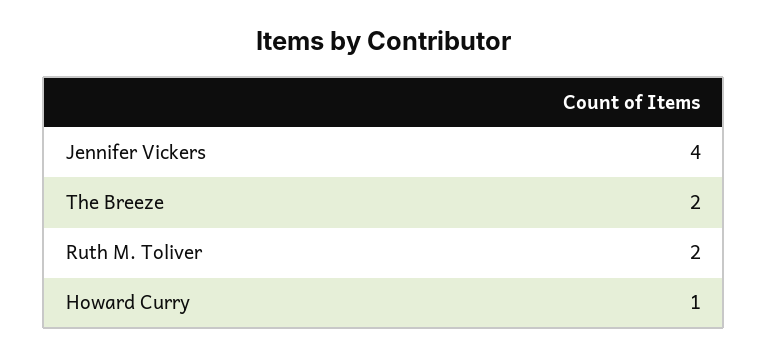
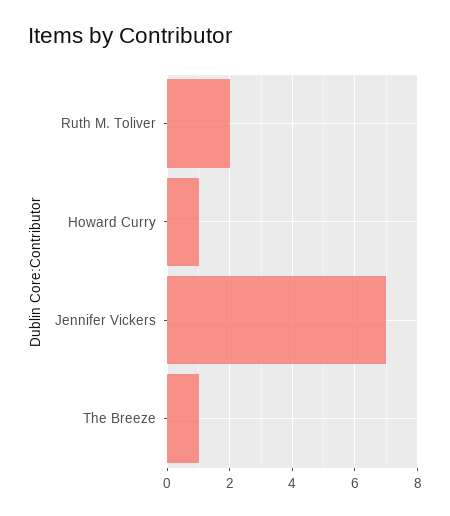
Jennifer Vickers: 4 -> 7
The Breeze: 2 -> 1

